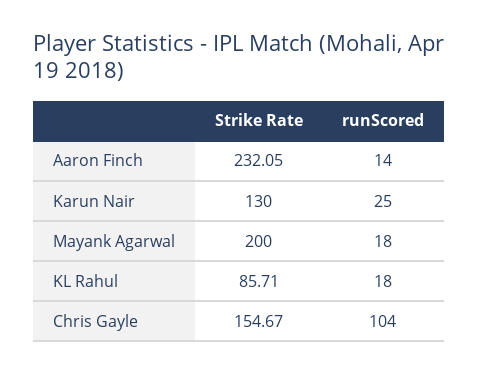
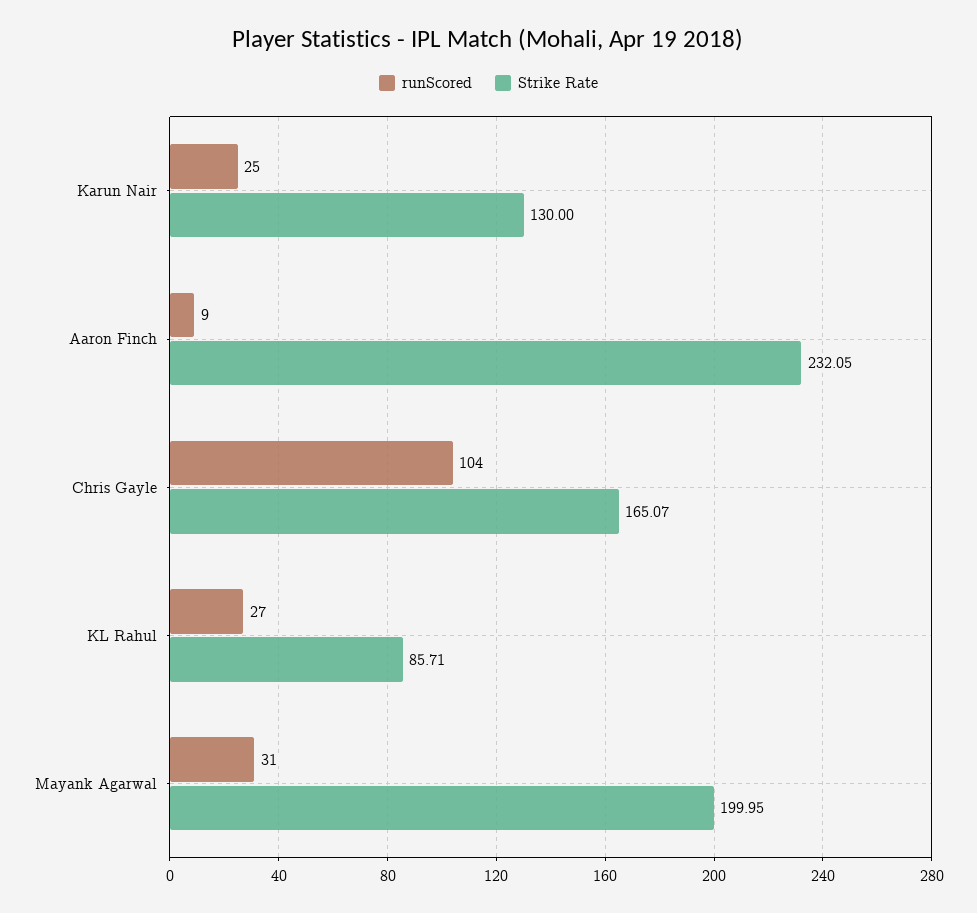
runScored, Aaron Finch: 14 -> 9
Strike Rate, Mayank Agarwal: 200 -> 199.95
runScored, Mayank Agarwal: 18 -> 31
runScored, KL Rahul: 18 -> 27
Strike Rate, Chris Gayle: 154.67 -> 165.07

